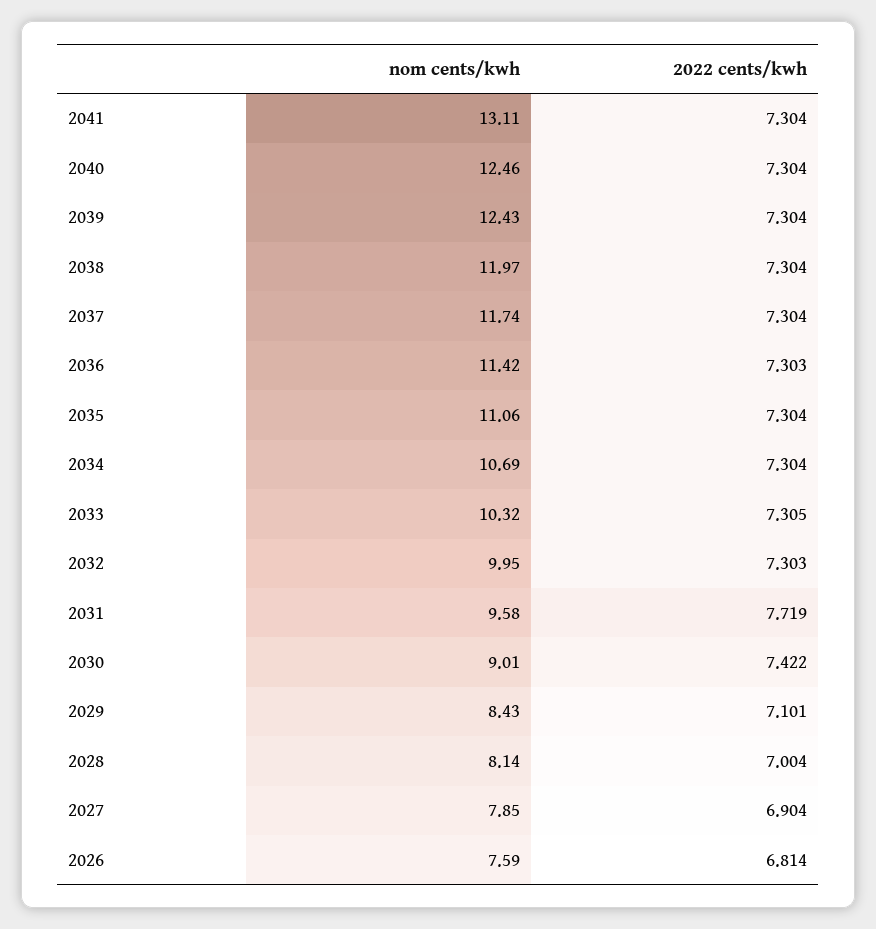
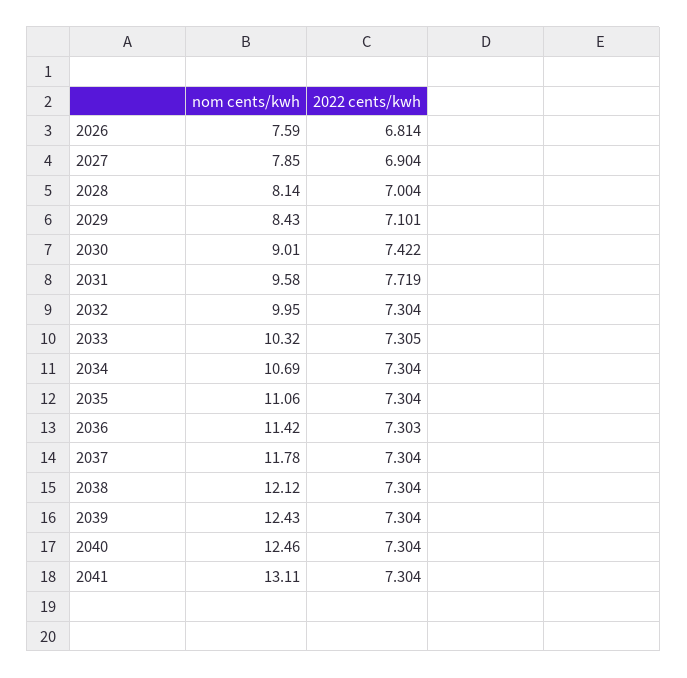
nom cents/kwh, 2038: 11.97 -> 12.12
nom cents/kwh, 2037: 11.74 -> 11.78
2022 cents/kwh, 2032: 7.303 -> 7.304

